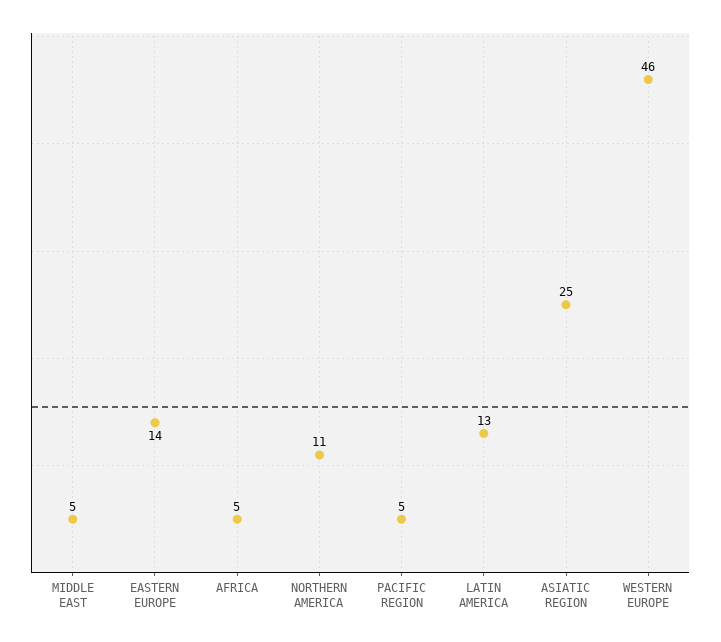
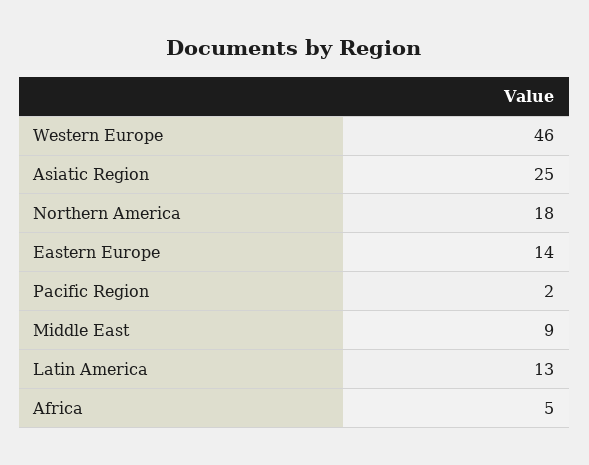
MIDDLE EAST: 5 -> 9
NORTHERN AMERICA: 11 -> 18
PACIFIC REGION: 5 -> 2

